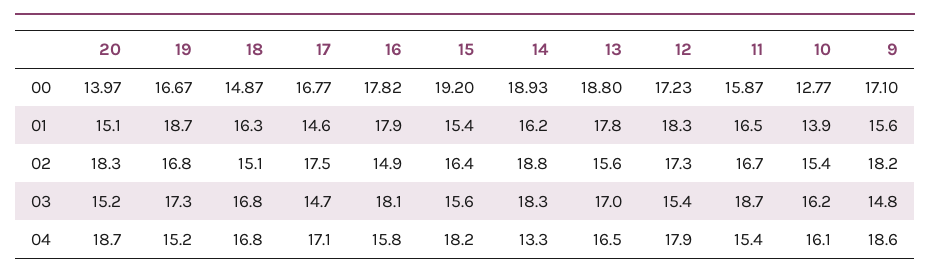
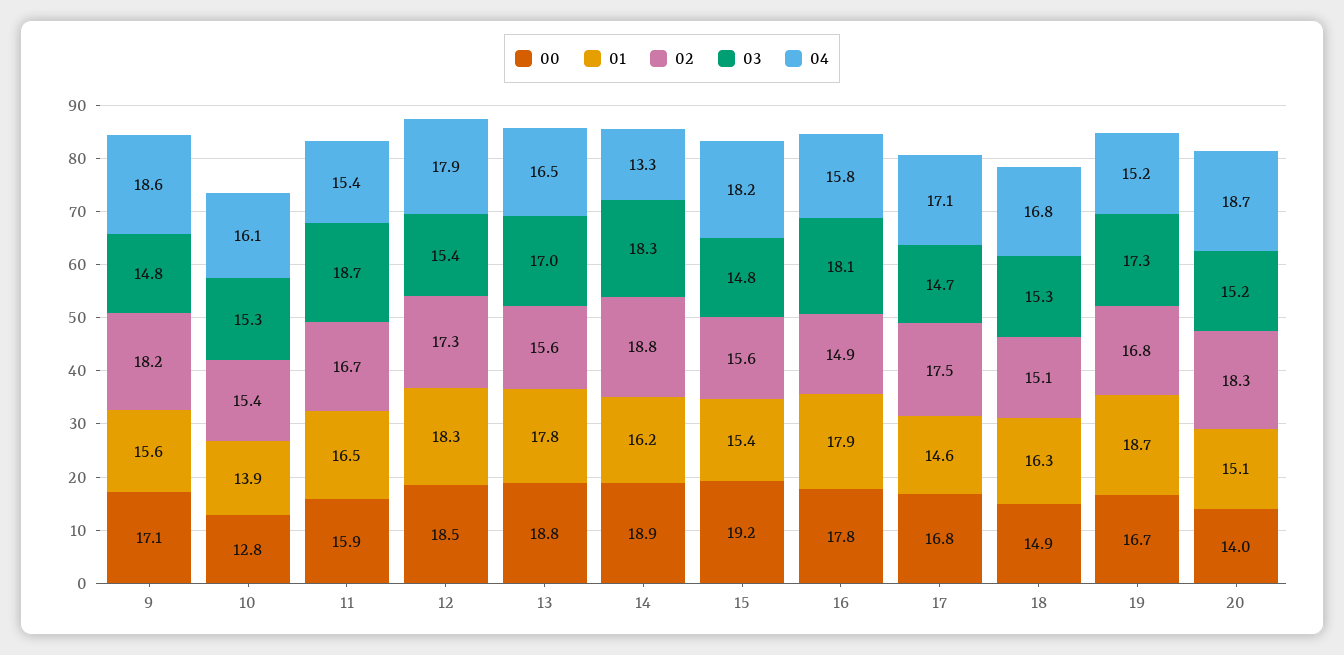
00, 12: 17.23 -> 18.5
02, 15: 16.4 -> 15.6
03, 18: 16.8 -> 15.3
03, 15: 15.6 -> 14.8
03, 10: 16.2 -> 15.3

